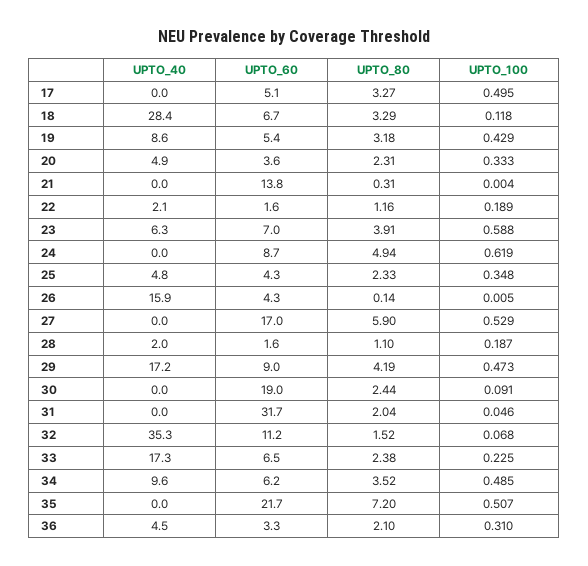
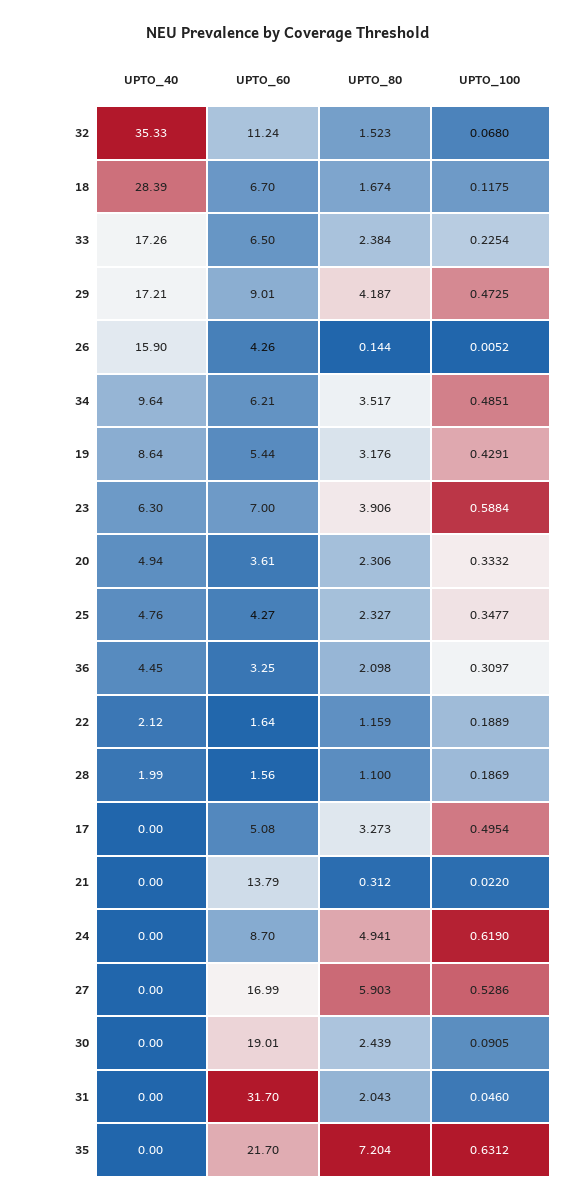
UPTO_80, 18: 3.29 -> 1.674
UPTO_100, 21: 0.004 -> 0.022
UPTO_100, 35: 0.507 -> 0.6312

